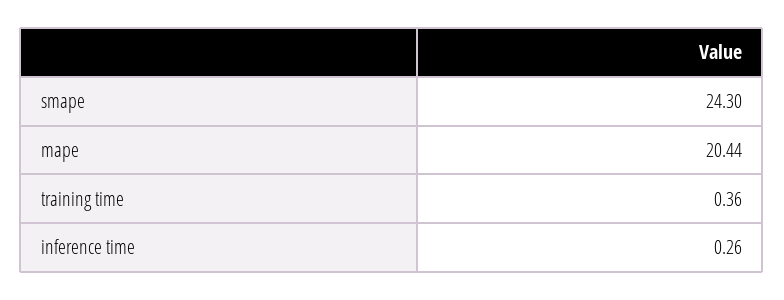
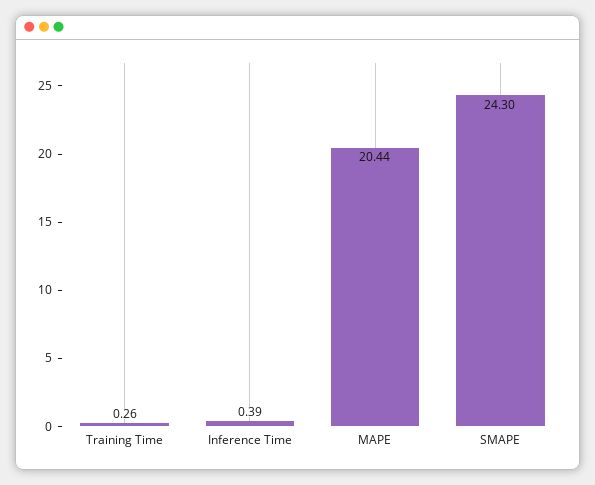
training time: 0.36 -> 0.26
inference time: 0.26 -> 0.39

